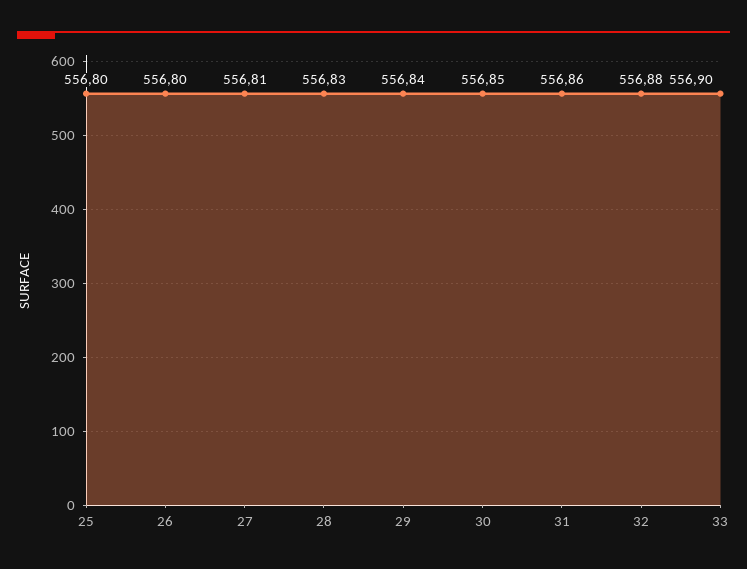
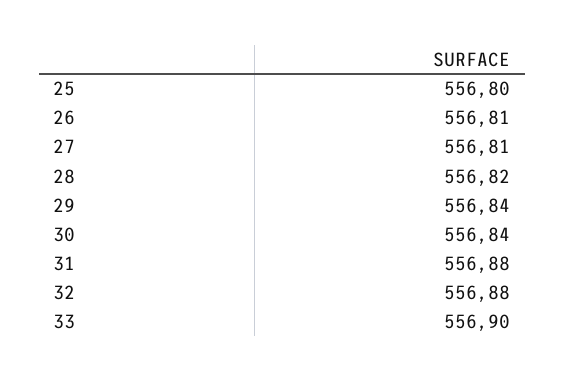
26: 556.8 -> 556.81
28: 556.83 -> 556.82
30: 556.85 -> 556.84
31: 556.86 -> 556.88

